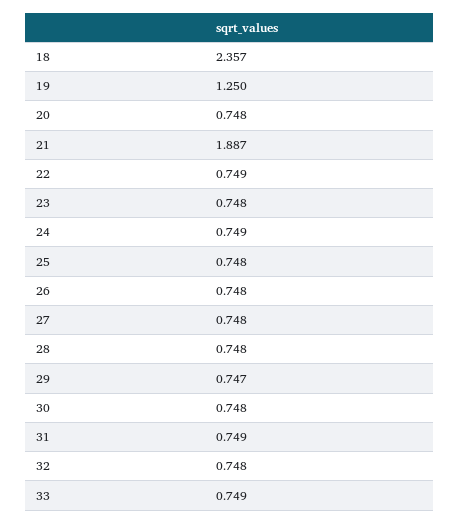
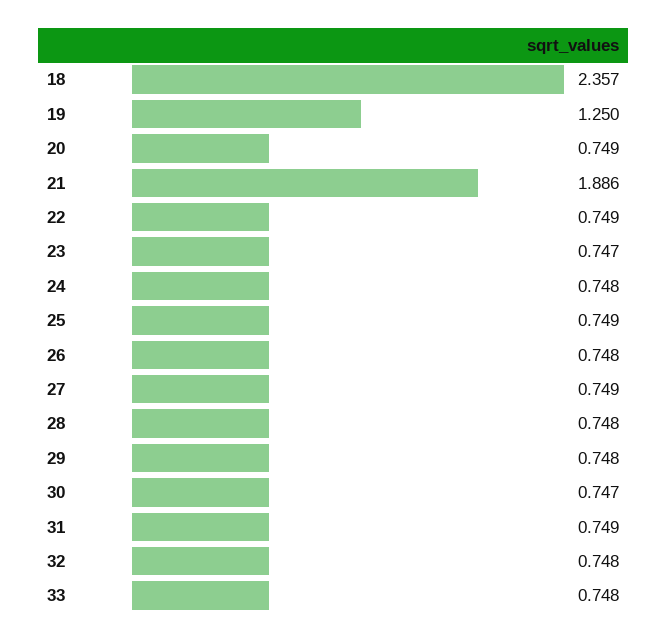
20: 0.748 -> 0.749
21: 1.887 -> 1.886
23: 0.748 -> 0.747
24: 0.749 -> 0.748
25: 0.748 -> 0.749
27: 0.748 -> 0.749
29: 0.747 -> 0.748
30: 0.748 -> 0.747
33: 0.749 -> 0.748

